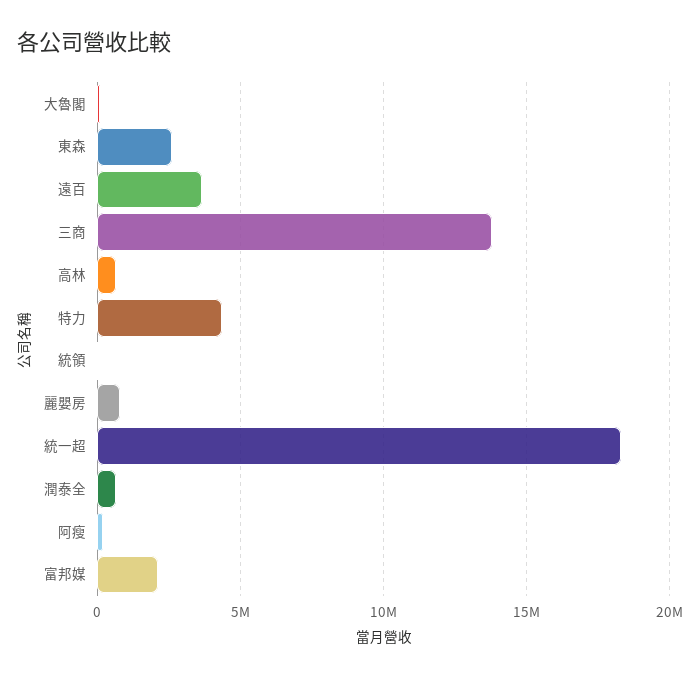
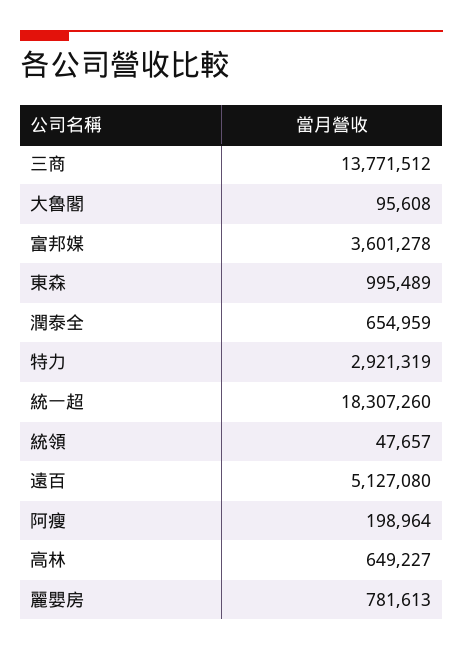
東森: 2500000 -> 995489
遠百: 3500000 -> 5127080
特力: 4500000 -> 2921319
富邦媒: 2000000 -> 3601278

